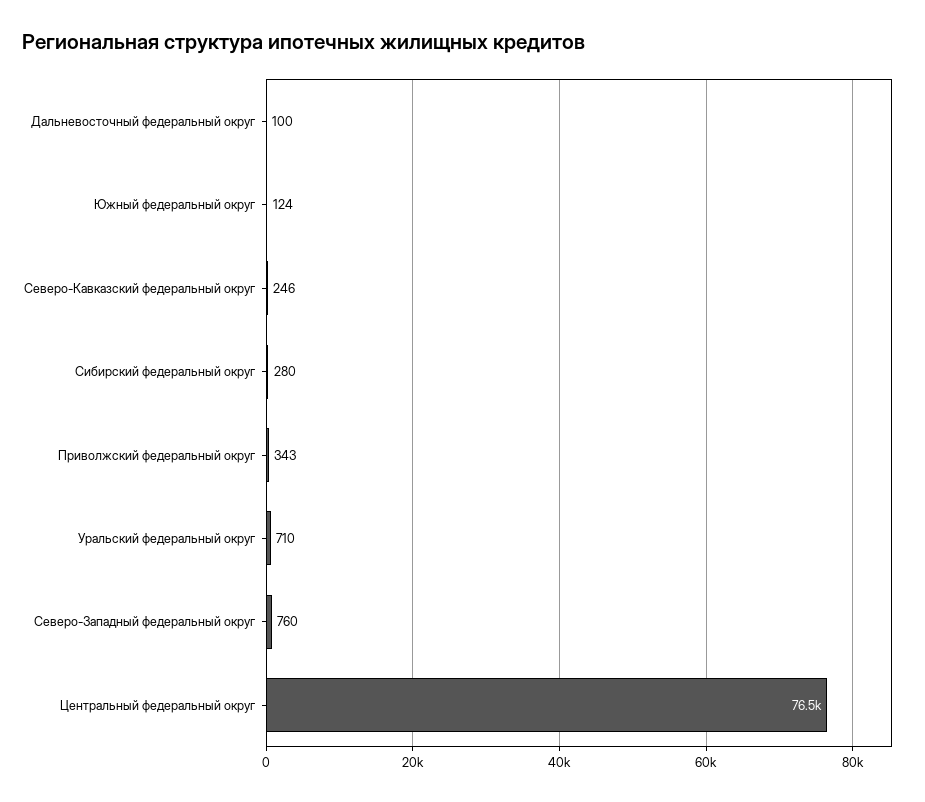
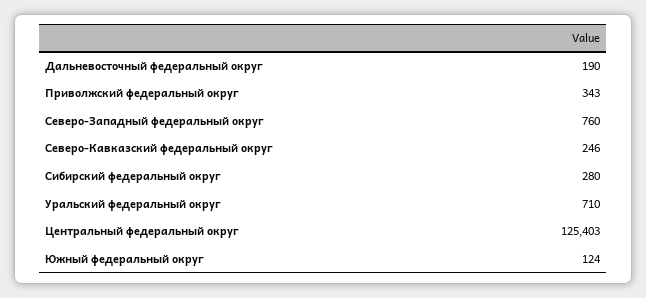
Дальневосточный федеральный округ: 100 -> 190
Центральный федеральный округ: 76500 -> 125403

